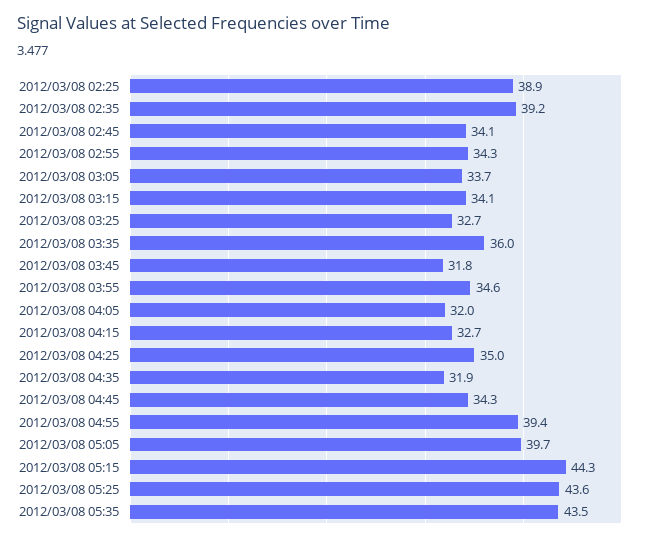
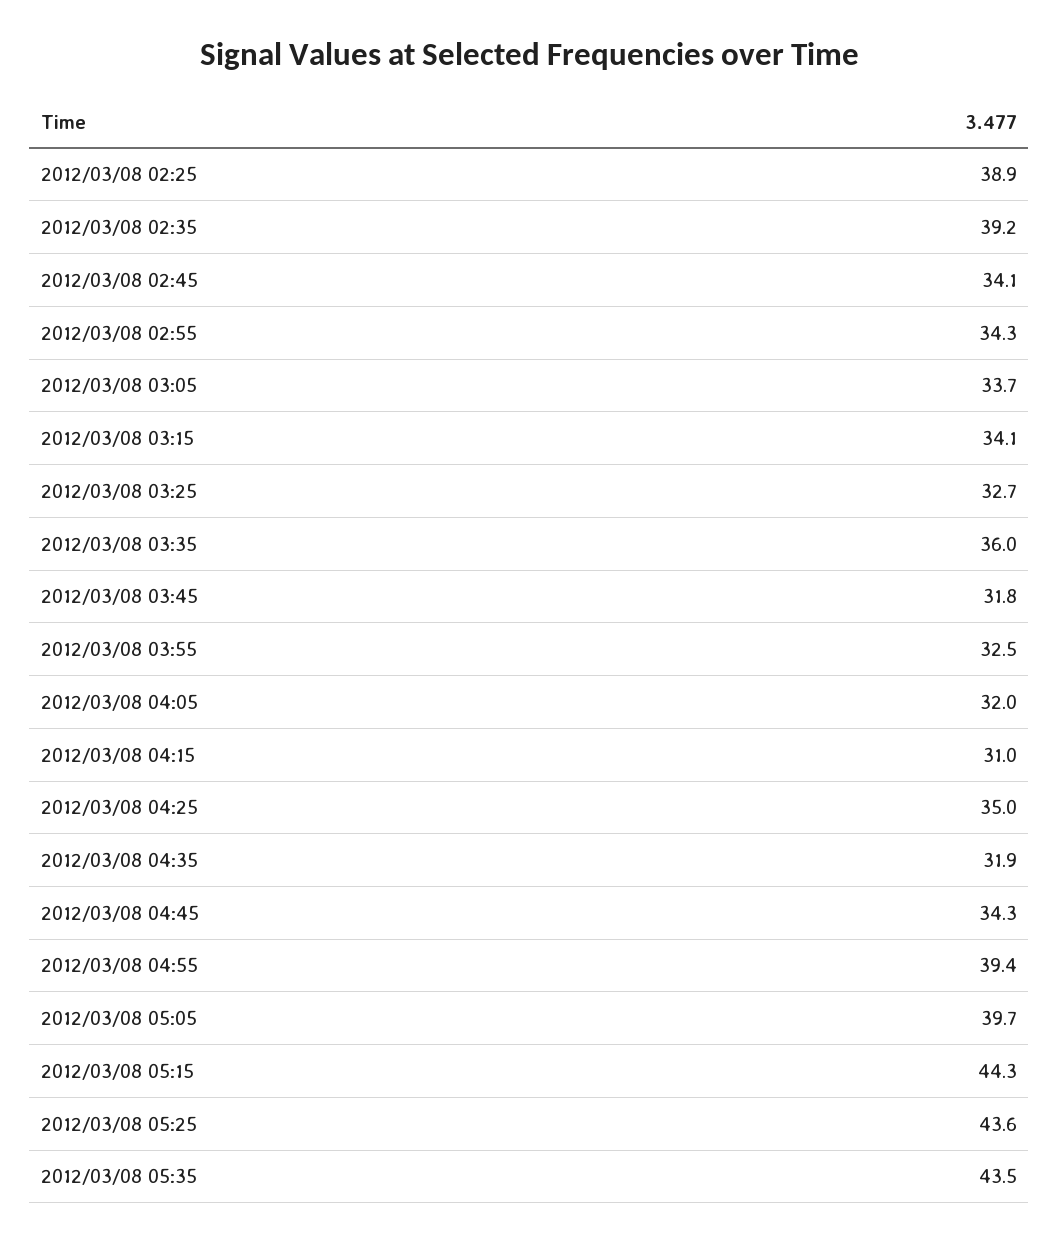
2012/03/08 03:55: 34.6 -> 32.5
2012/03/08 04:15: 32.7 -> 31

